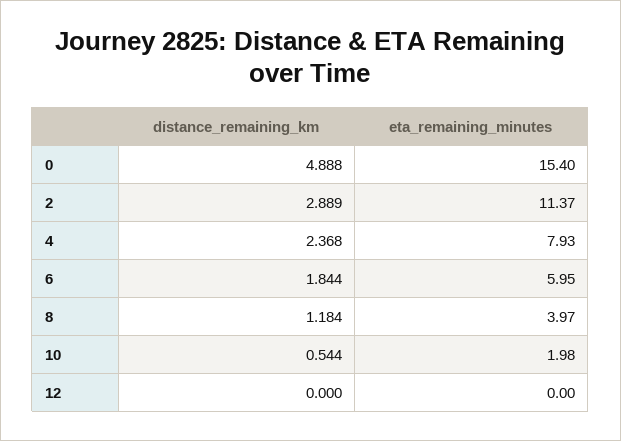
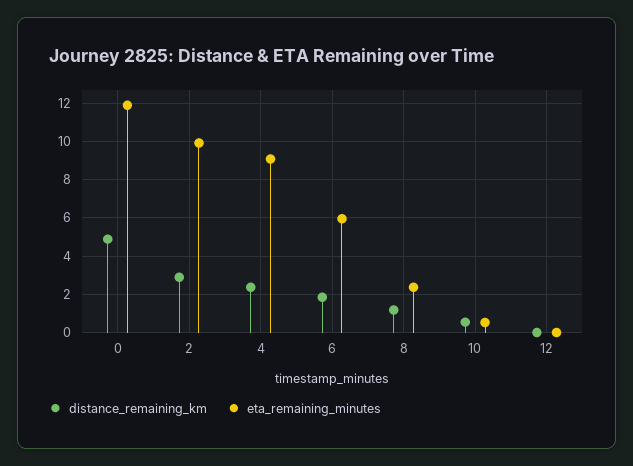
eta_remaining_minutes, 0: 15.4 -> 12
eta_remaining_minutes, 2: 11.37 -> 10
eta_remaining_minutes, 4: 7.93 -> 9
eta_remaining_minutes, 8: 3.97 -> 2.5
eta_remaining_minutes, 10: 1.98 -> 0.5

